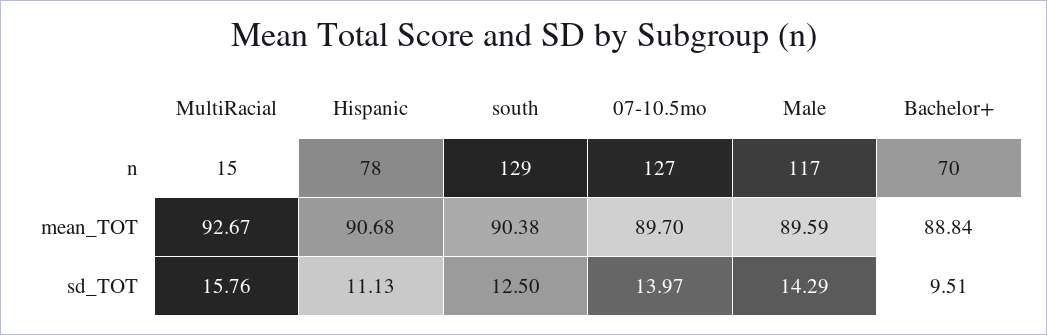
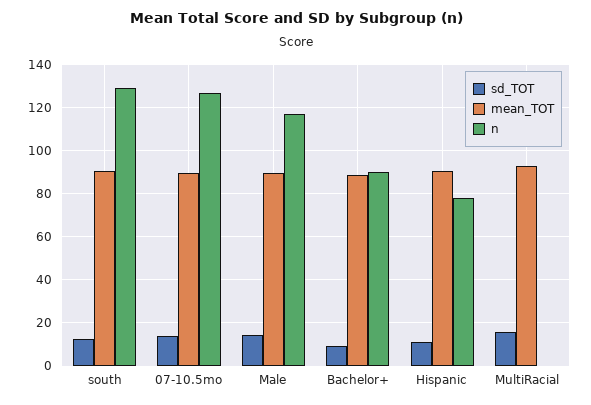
n, MultiRacial: 15 -> 0
n, Bachelor+: 70 -> 90

